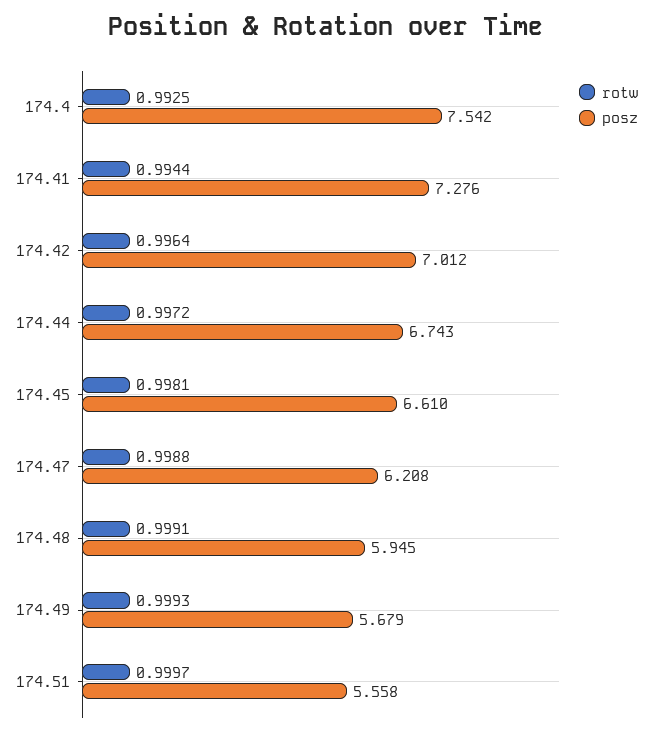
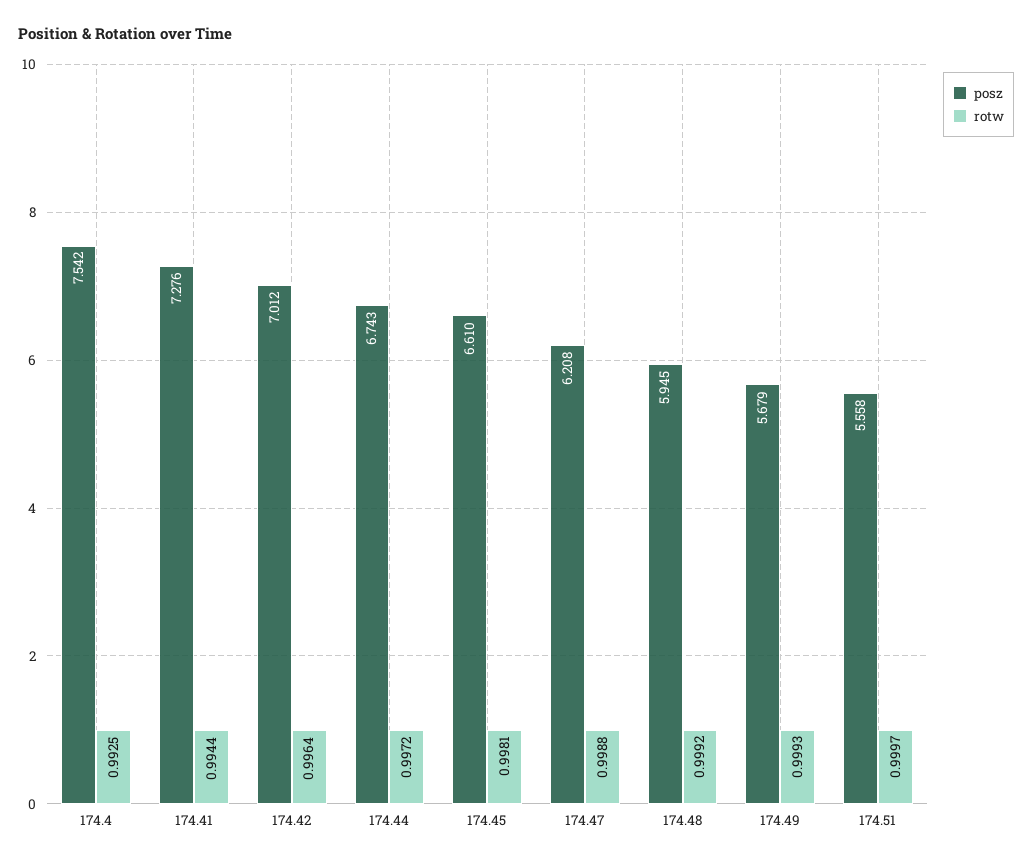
rotw, 174.48: 0.9991 -> 0.9992

